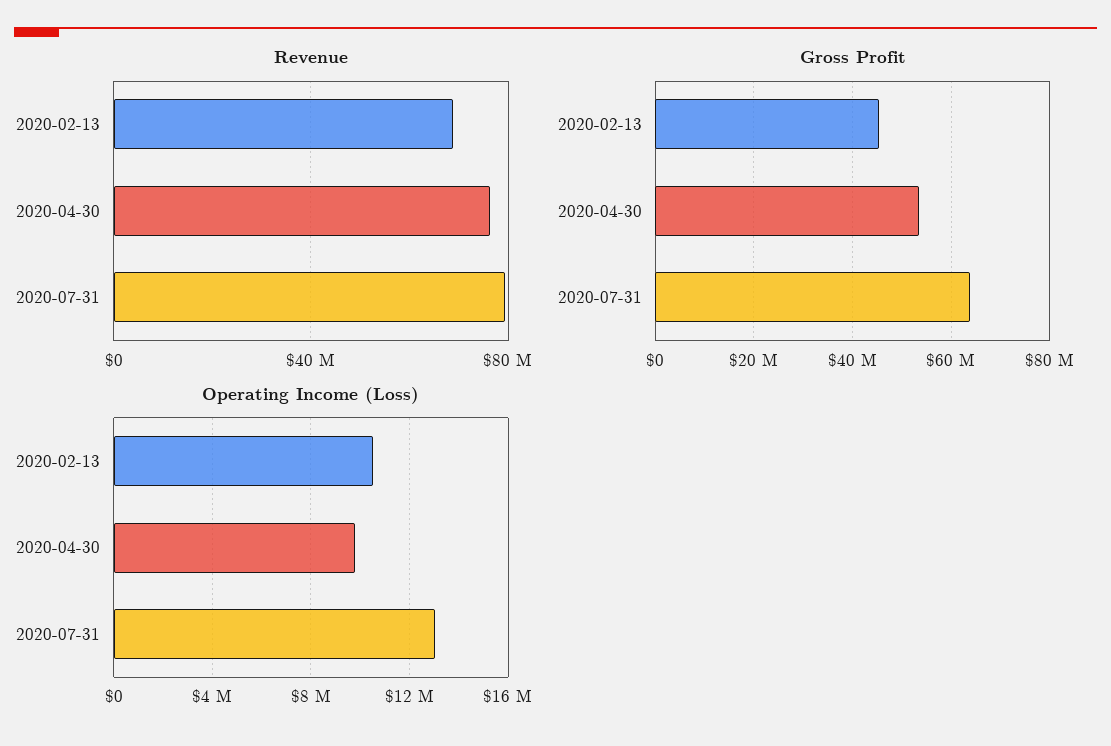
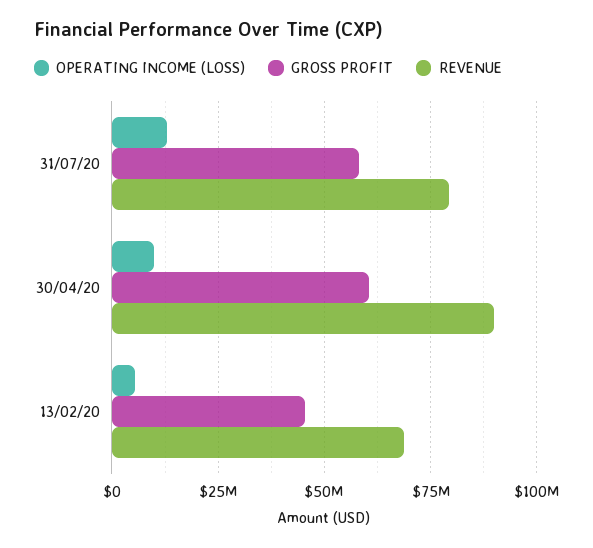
Revenue, 2020-04-30: 75000000 -> 90000000
Gross Profit, 2020-04-30: 54000000 -> 60000000
Gross Profit, 2020-07-31: 64000000 -> 57500000
Operating Income (Loss), 2020-02-13: 10500000 -> 5000000

